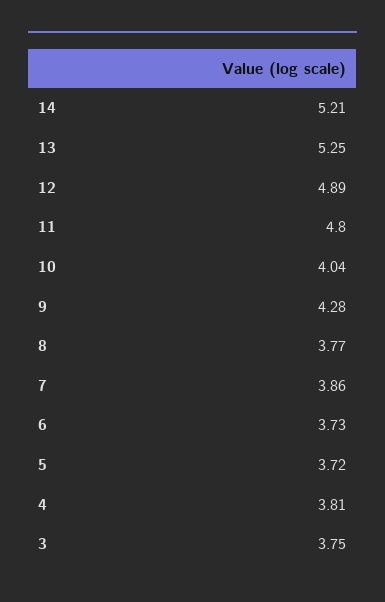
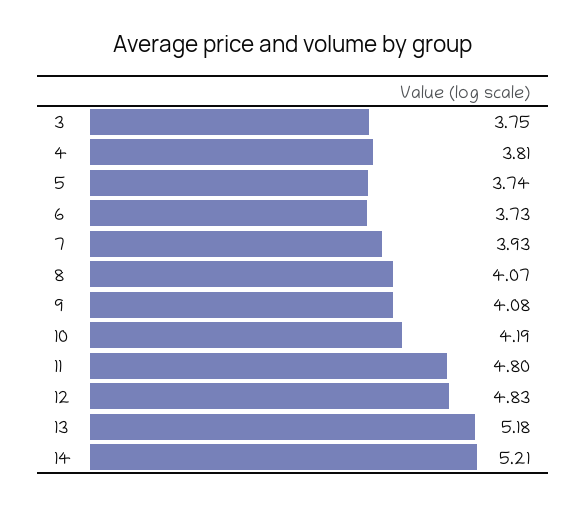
13: 5.25 -> 5.18
12: 4.89 -> 4.83
10: 4.04 -> 4.19
9: 4.28 -> 4.08
8: 3.77 -> 4.07
7: 3.86 -> 3.93
5: 3.72 -> 3.74

